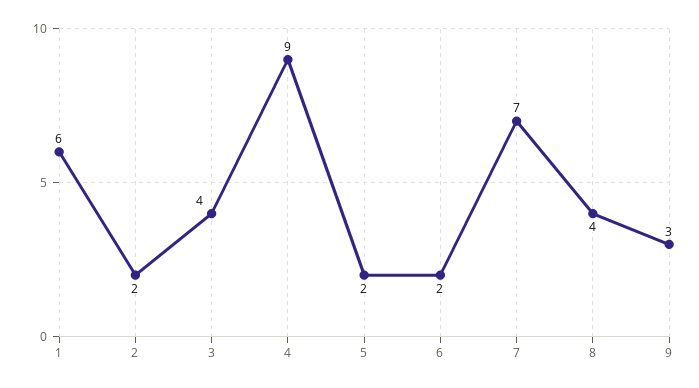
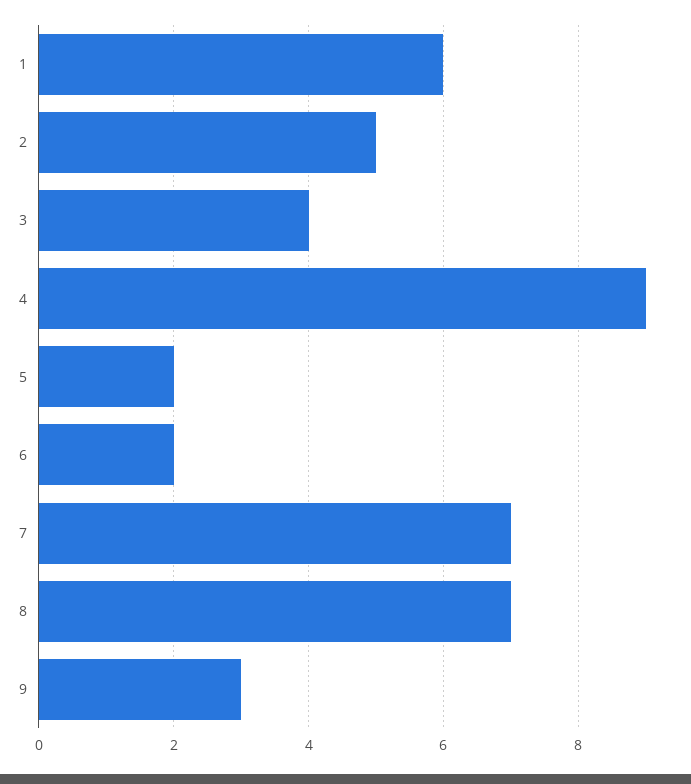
2: 2 -> 5
8: 4 -> 7

